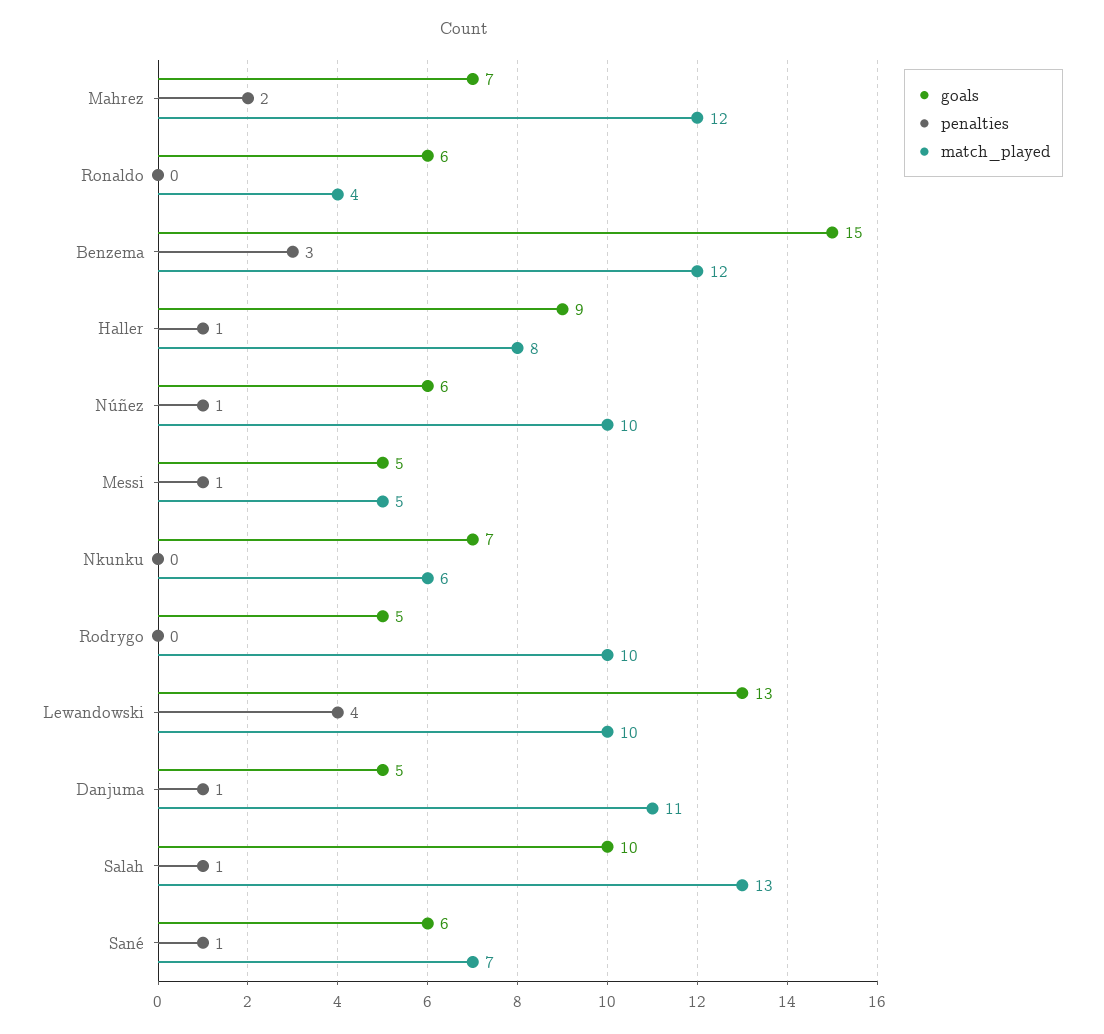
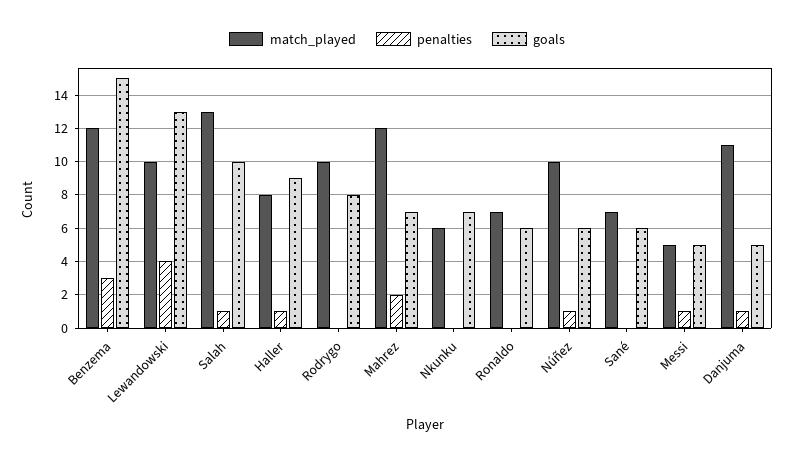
match_played, Ronaldo: 4 -> 7
goals, Rodrygo: 5 -> 8
penalties, Sané: 1 -> 0

